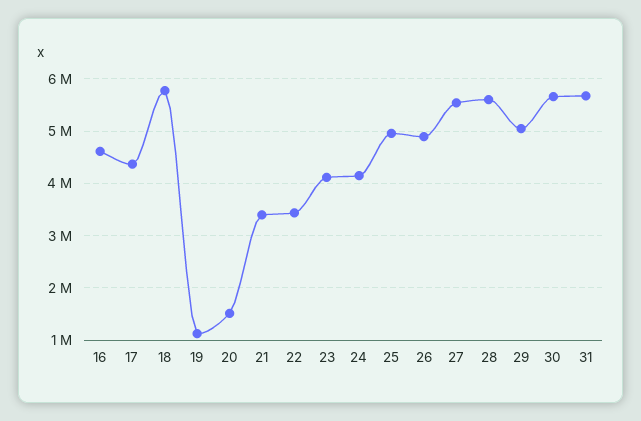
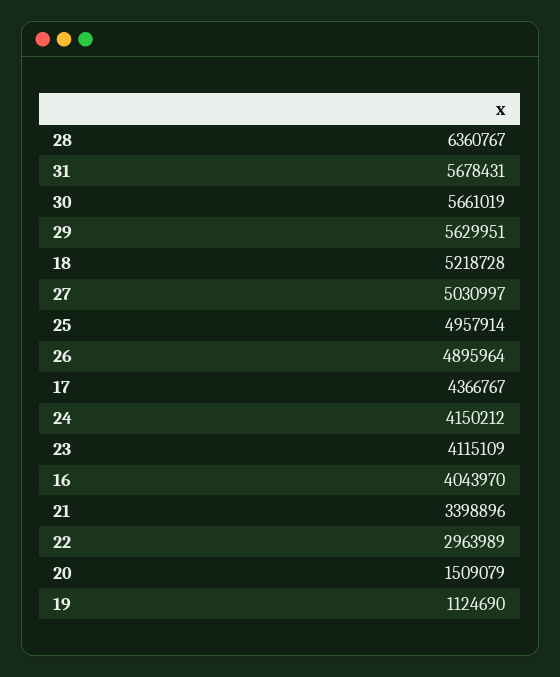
16: 4600000 -> 4043970
18: 5800000 -> 5218728
22: 3400000 -> 2963989
27: 5600000 -> 5030997
28: 5600000 -> 6360767
29: 5000000 -> 5629951

